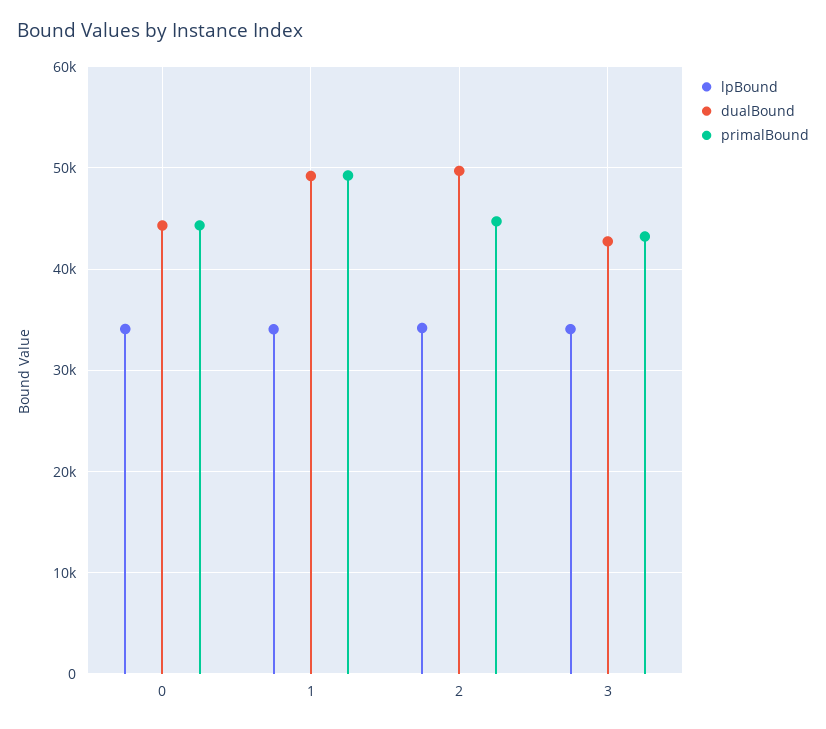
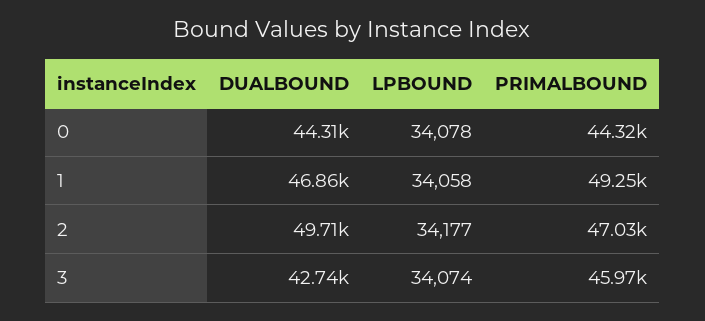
dualBound, 1: 49000 -> 46860
primalBound, 2: 45000 -> 47030
primalBound, 3: 43000 -> 45970

